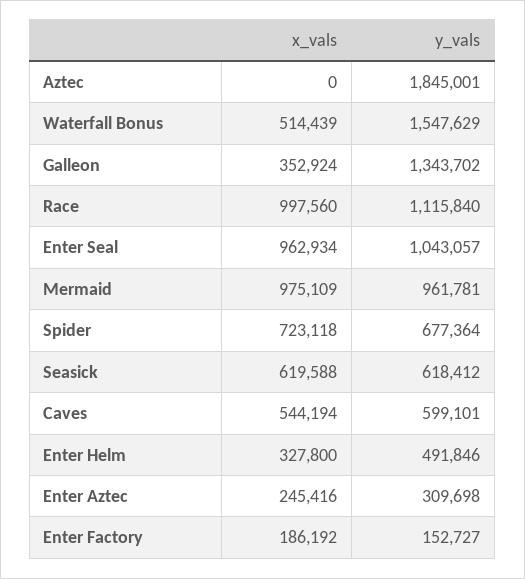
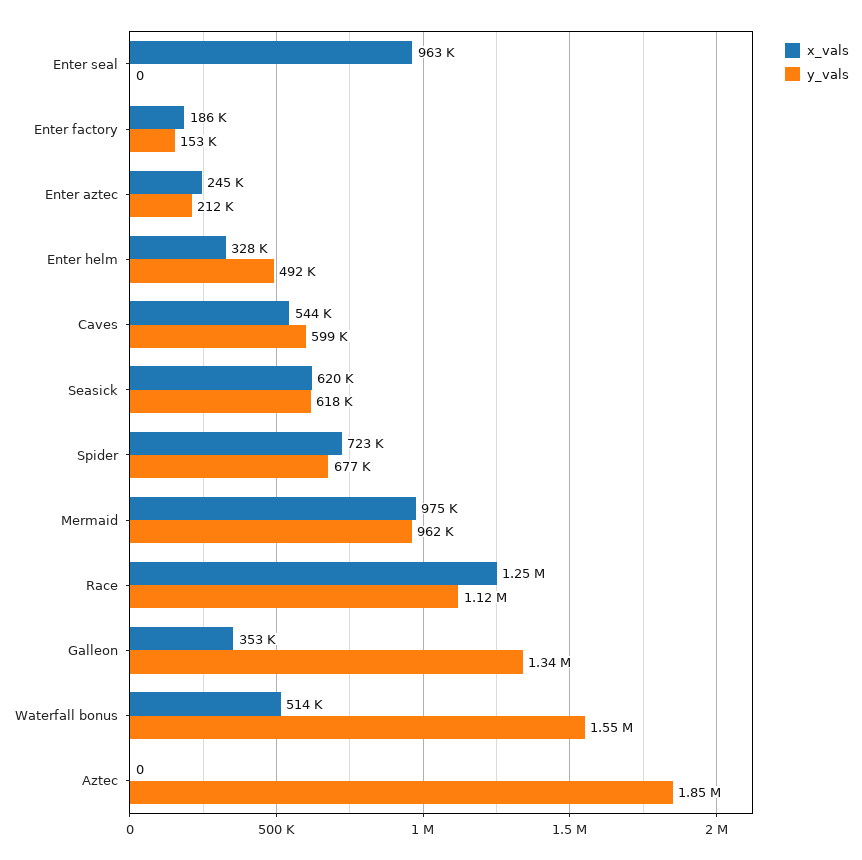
x_vals, Race: 997560 -> 1250000
y_vals, Enter Seal: 1043057 -> 0
y_vals, Enter Aztec: 309698 -> 212000

